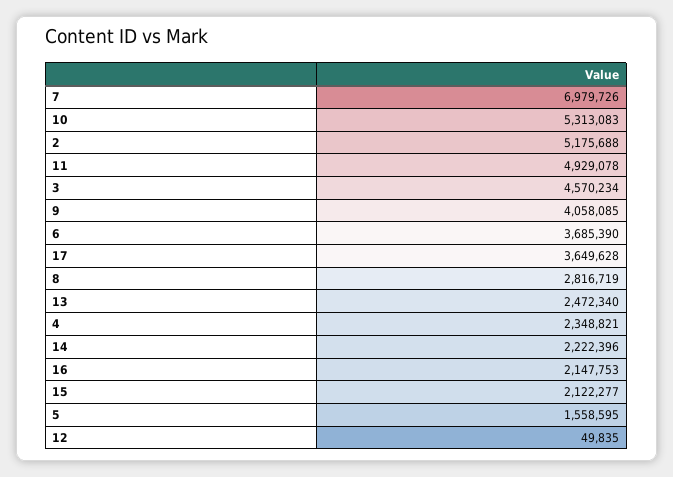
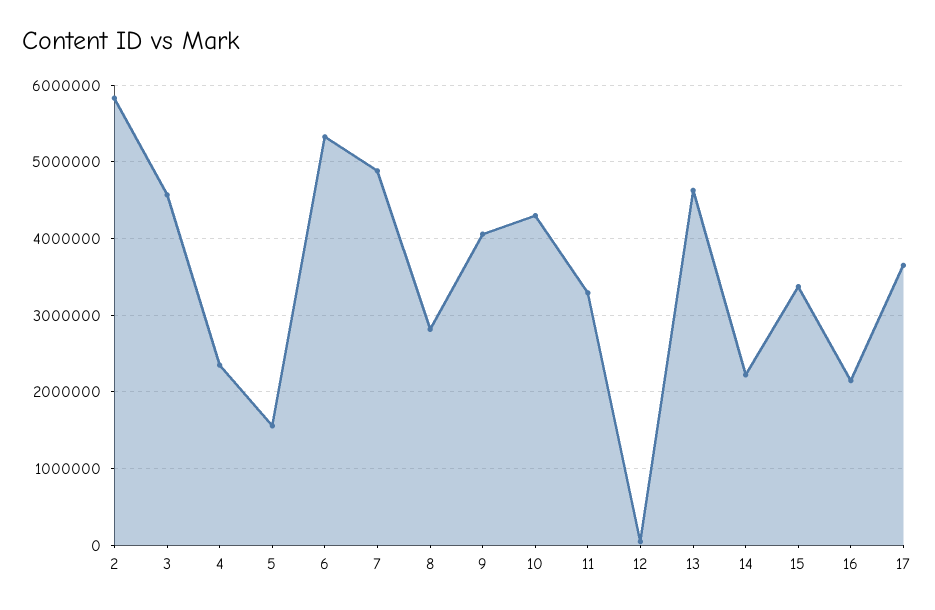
7: 6979726 -> 4900000
10: 5313083 -> 4300000
2: 5175688 -> 5800000
11: 4929078 -> 3300000
6: 3685390 -> 5300000
13: 2472340 -> 4600000
15: 2122277 -> 3400000

